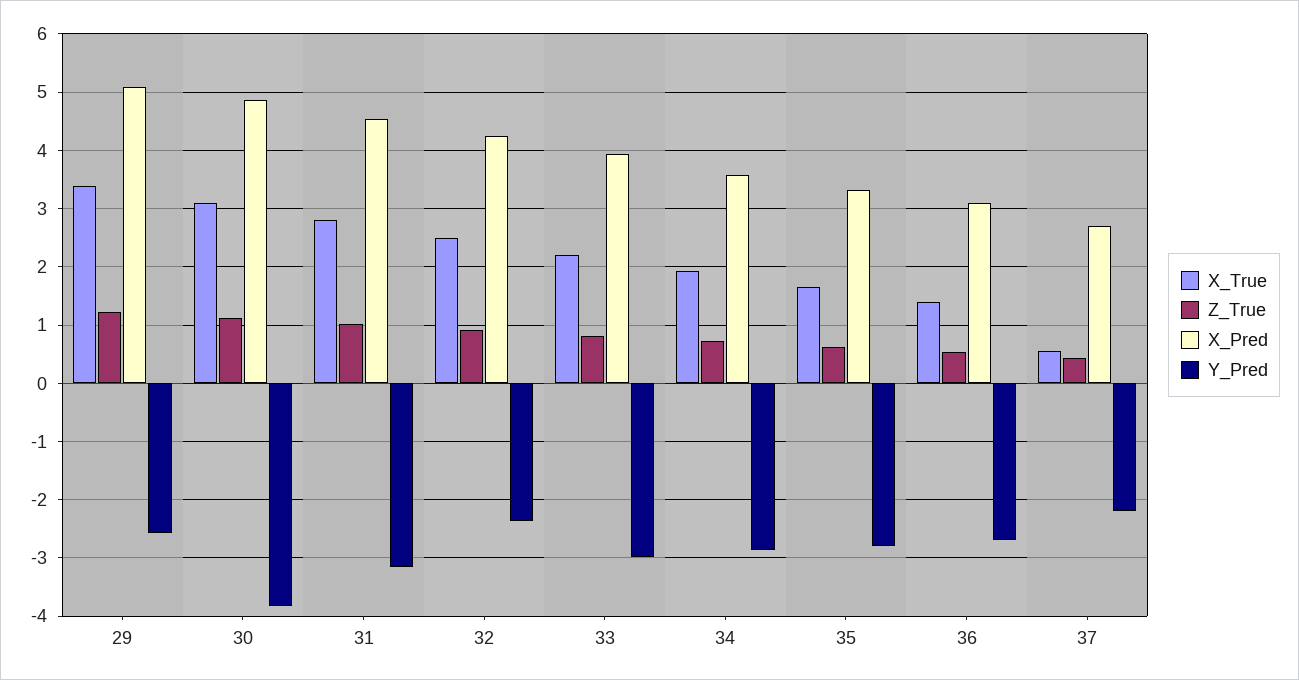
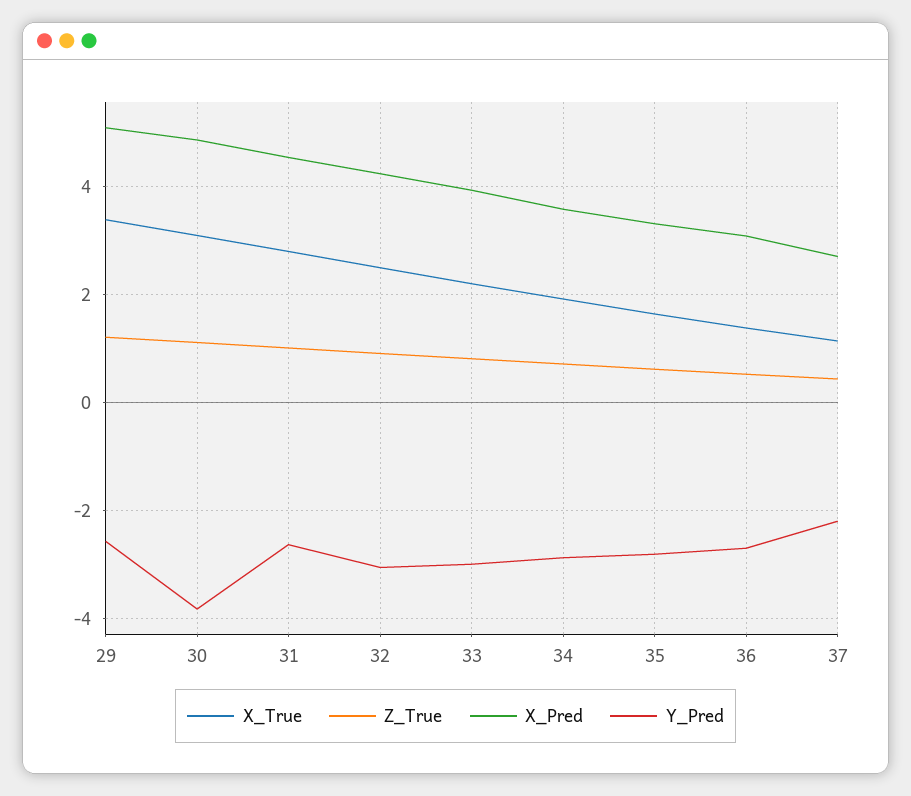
Y_Pred, 31: -3.2 -> -2.6
Y_Pred, 32: -2.4 -> -3
X_True, 37: 0.6 -> 1.2

